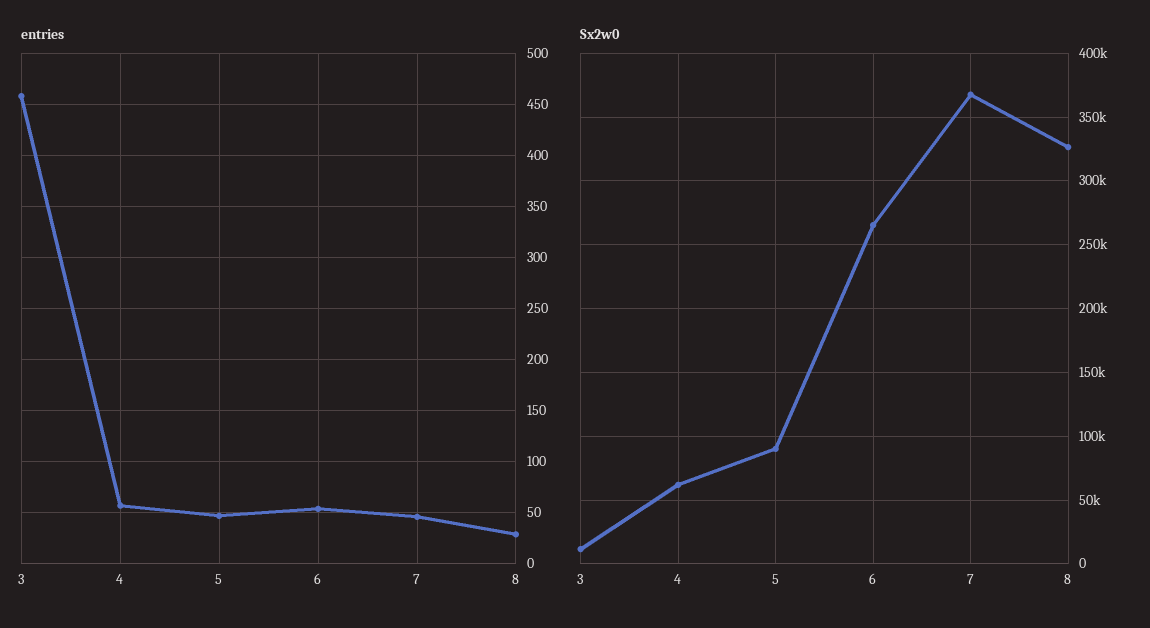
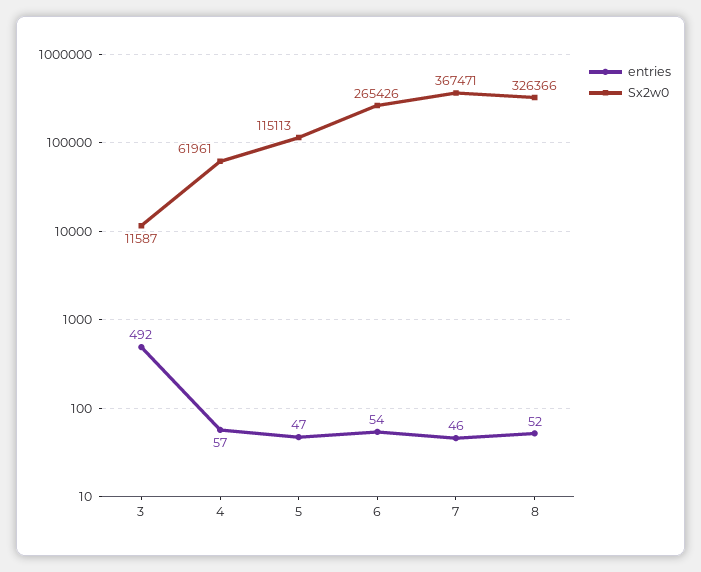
entries, 3: 460 -> 492
entries, 8: 30 -> 52
Sx2w0, 5: 90000 -> 115113

